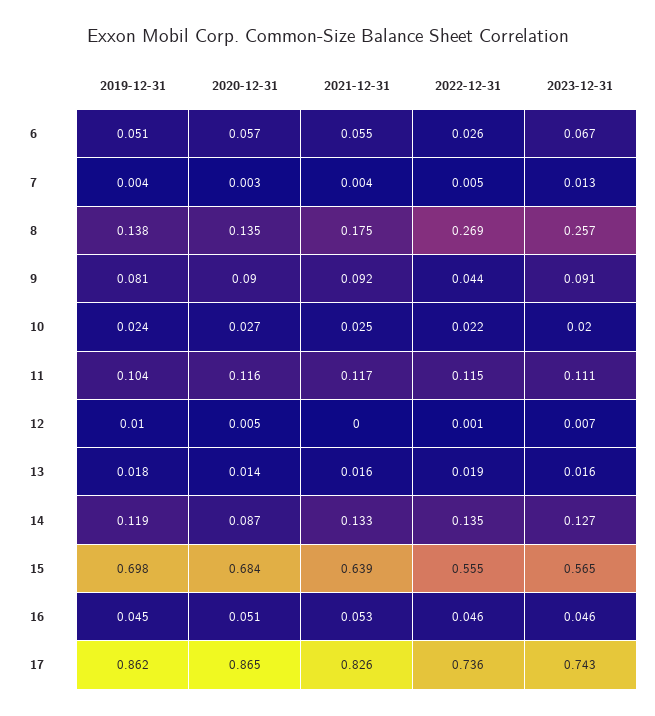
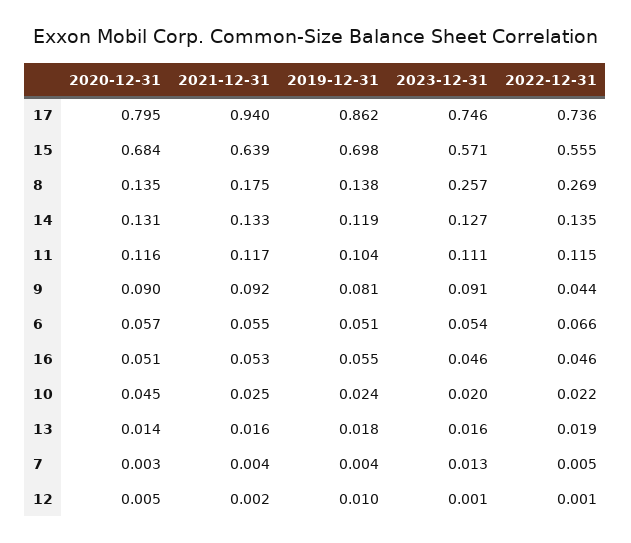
2022-12-31, 6: 0.026 -> 0.066
2023-12-31, 6: 0.067 -> 0.054
2020-12-31, 10: 0.027 -> 0.045
2021-12-31, 12: 0 -> 0.002
2023-12-31, 12: 0.007 -> 0.001
2020-12-31, 14: 0.087 -> 0.131
2023-12-31, 15: 0.565 -> 0.571
2019-12-31, 16: 0.045 -> 0.055
2020-12-31, 17: 0.865 -> 0.795
2021-12-31, 17: 0.826 -> 0.94
2023-12-31, 17: 0.743 -> 0.746

